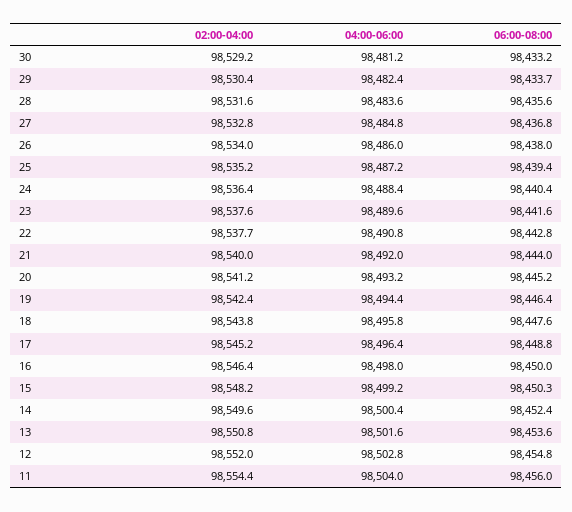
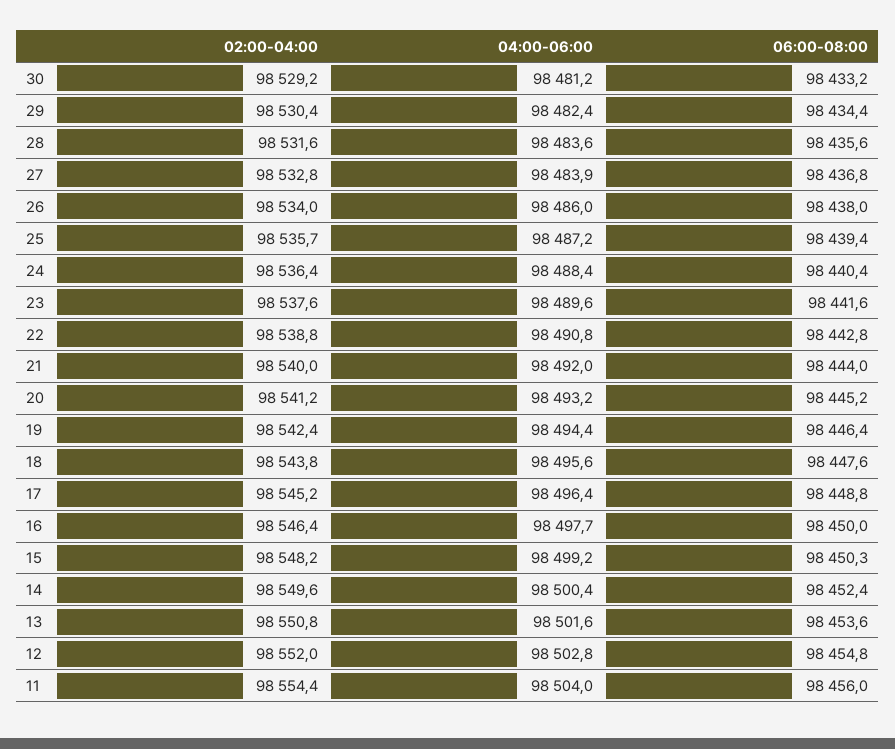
06:00-08:00, 29: 98433.7 -> 98434.4
04:00-06:00, 27: 98484.8 -> 98483.9
02:00-04:00, 25: 98535.2 -> 98535.7
02:00-04:00, 22: 98537.7 -> 98538.8
04:00-06:00, 18: 98495.8 -> 98495.6
04:00-06:00, 16: 98498 -> 98497.7

